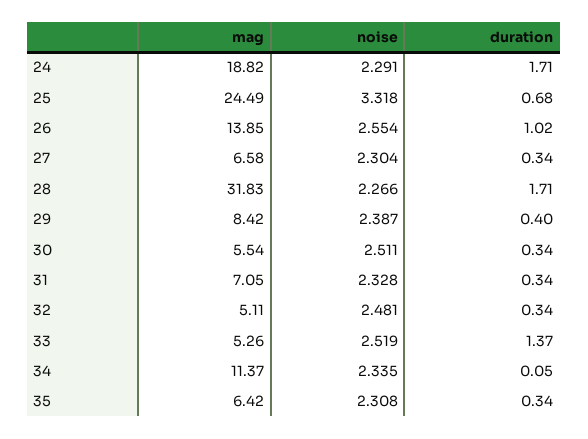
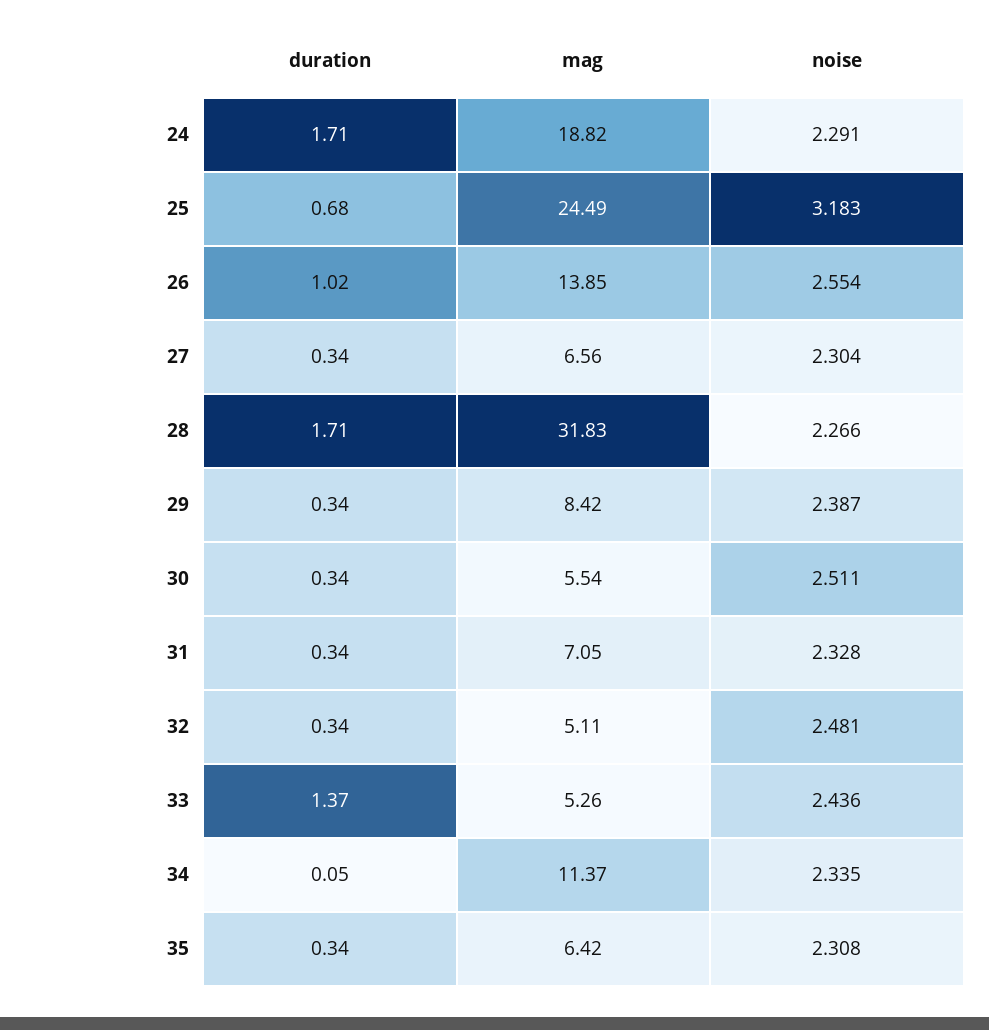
noise, 25: 3.318 -> 3.183
mag, 27: 6.58 -> 6.56
duration, 29: 0.4 -> 0.34
noise, 33: 2.519 -> 2.436

